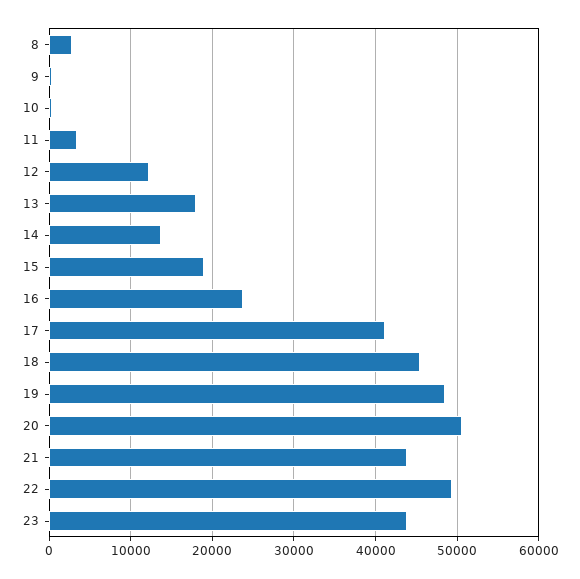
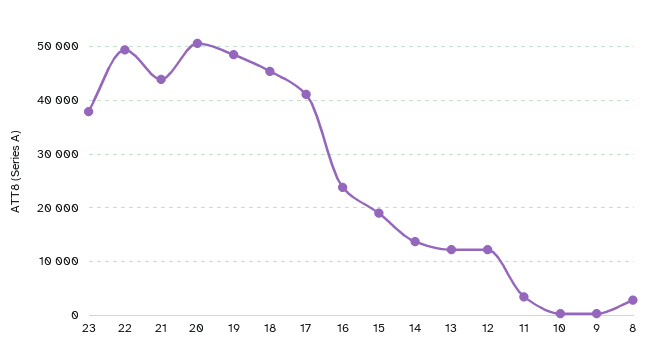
13: 18000 -> 12000
23: 44000 -> 38000

